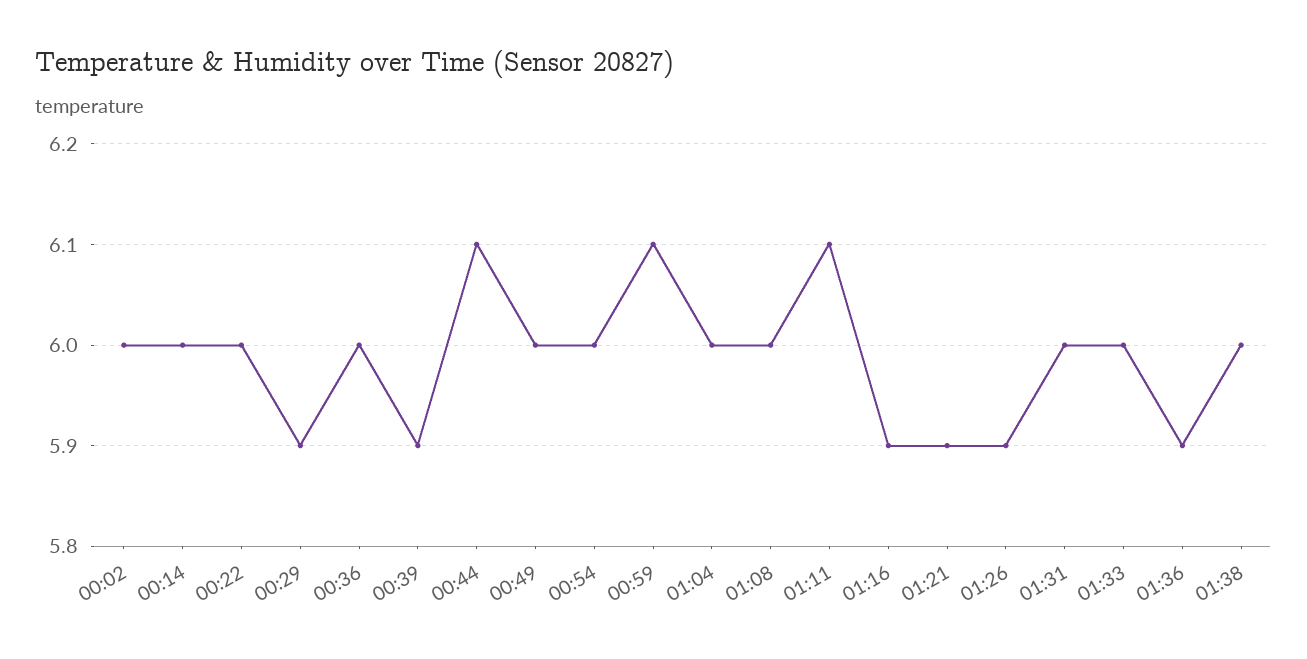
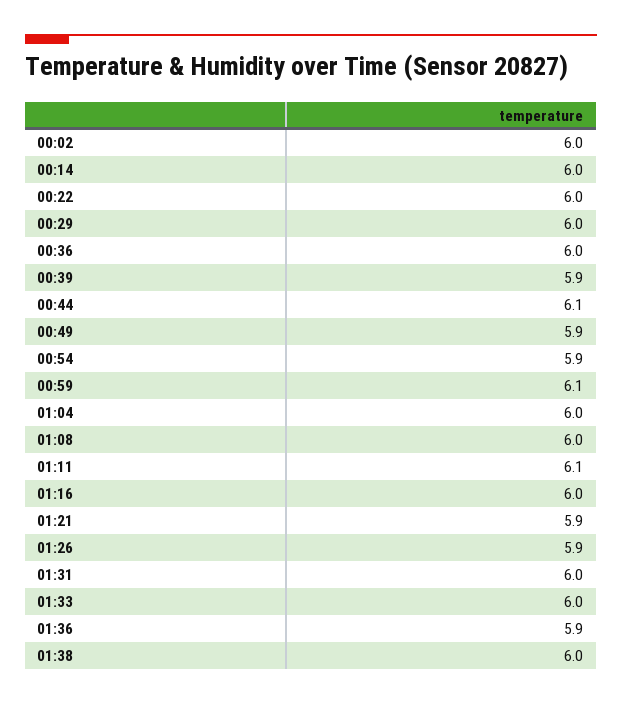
00:29: 5.9 -> 6
00:49: 6 -> 5.9
00:54: 6 -> 5.9
01:16: 5.9 -> 6

